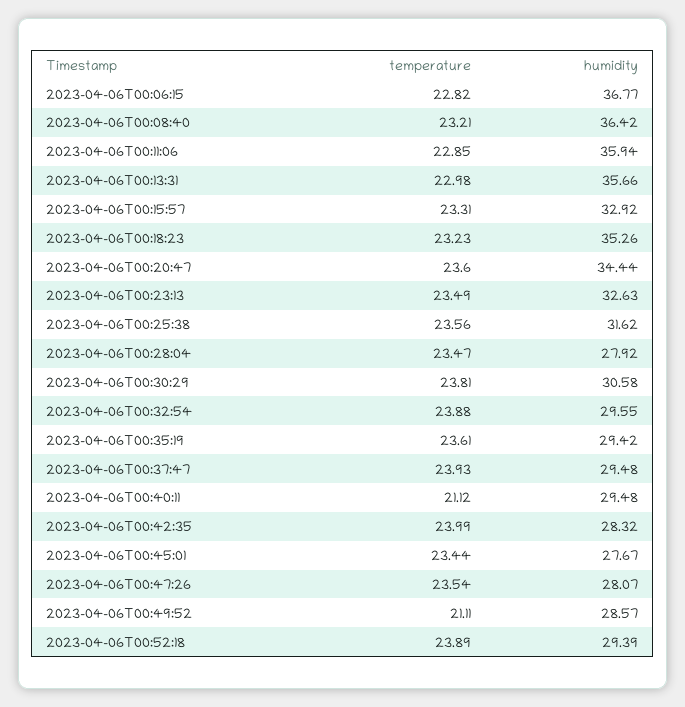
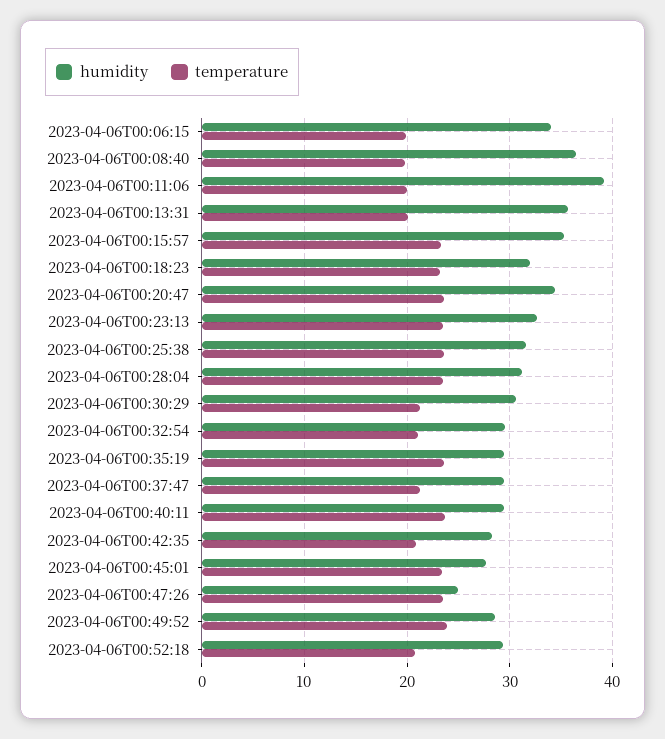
temperature, 2023-04-06T00:06:15: 22.82 -> 20
humidity, 2023-04-06T00:06:15: 36.77 -> 34
temperature, 2023-04-06T00:08:40: 23.21 -> 20
temperature, 2023-04-06T00:11:06: 22.85 -> 20
humidity, 2023-04-06T00:11:06: 35.94 -> 39
temperature, 2023-04-06T00:13:31: 22.98 -> 20
humidity, 2023-04-06T00:15:57: 32.92 -> 35
humidity, 2023-04-06T00:18:23: 35.26 -> 32
humidity, 2023-04-06T00:28:04: 27.92 -> 31
temperature, 2023-04-06T00:30:29: 23.81 -> 21
temperature, 2023-04-06T00:32:54: 23.88 -> 21
temperature, 2023-04-06T00:37:47: 23.93 -> 21
temperature, 2023-04-06T00:40:11: 21.12 -> 24
temperature, 2023-04-06T00:42:35: 23.99 -> 21
humidity, 2023-04-06T00:47:26: 28.07 -> 25
temperature, 2023-04-06T00:49:52: 21.11 -> 24
temperature, 2023-04-06T00:52:18: 23.89 -> 21

